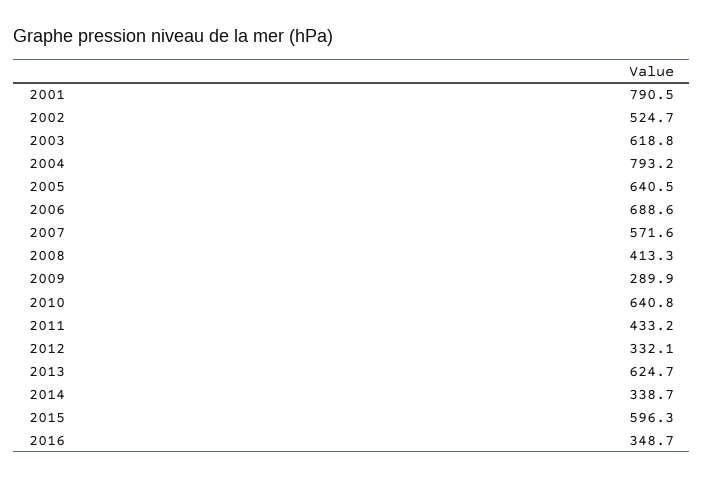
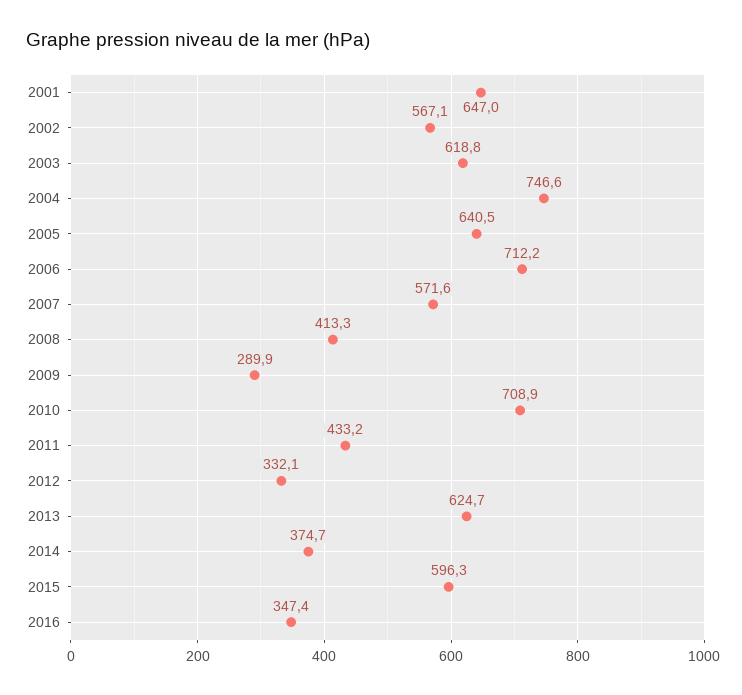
2001: 790.5 -> 647
2002: 524.7 -> 567.1
2004: 793.2 -> 746.6
2006: 688.6 -> 712.2
2010: 640.8 -> 708.9
2014: 338.7 -> 374.7
2016: 348.7 -> 347.4

